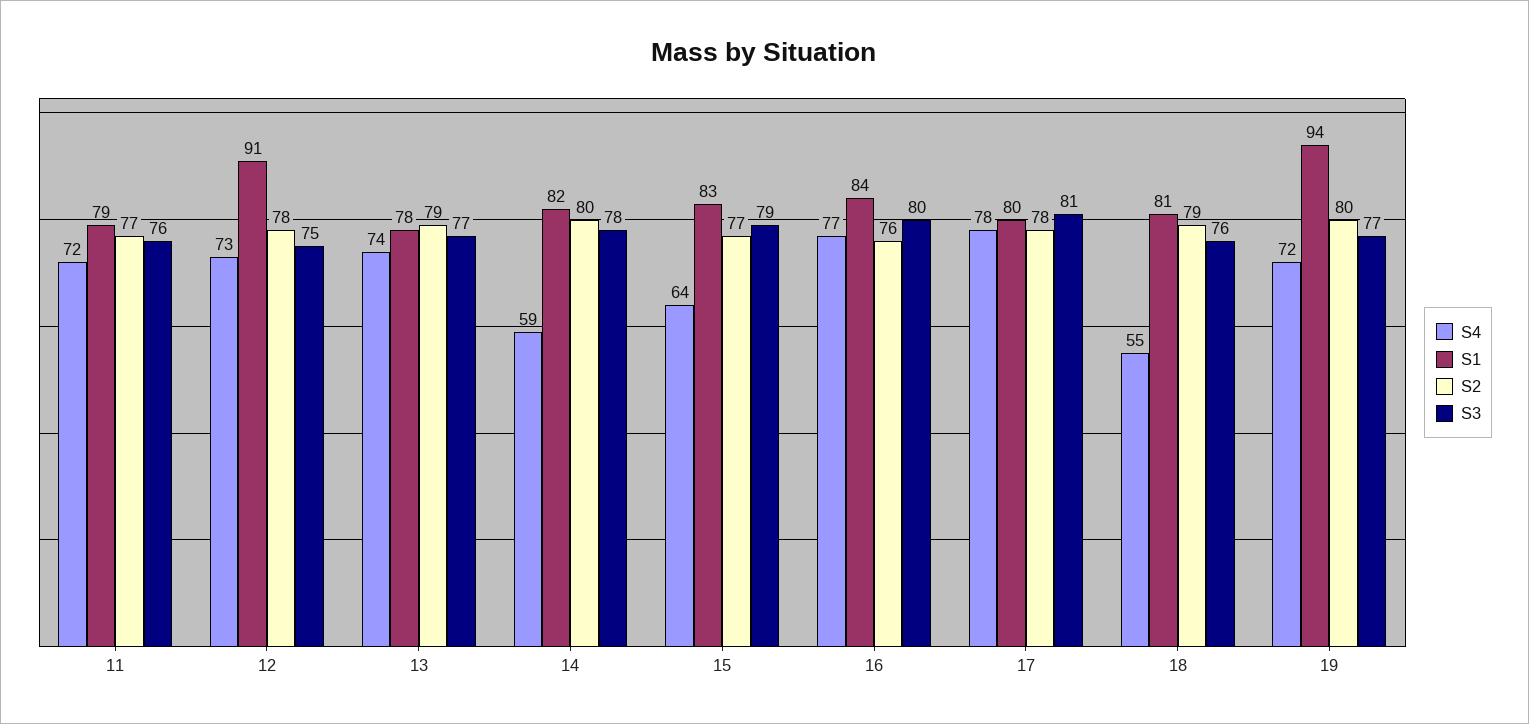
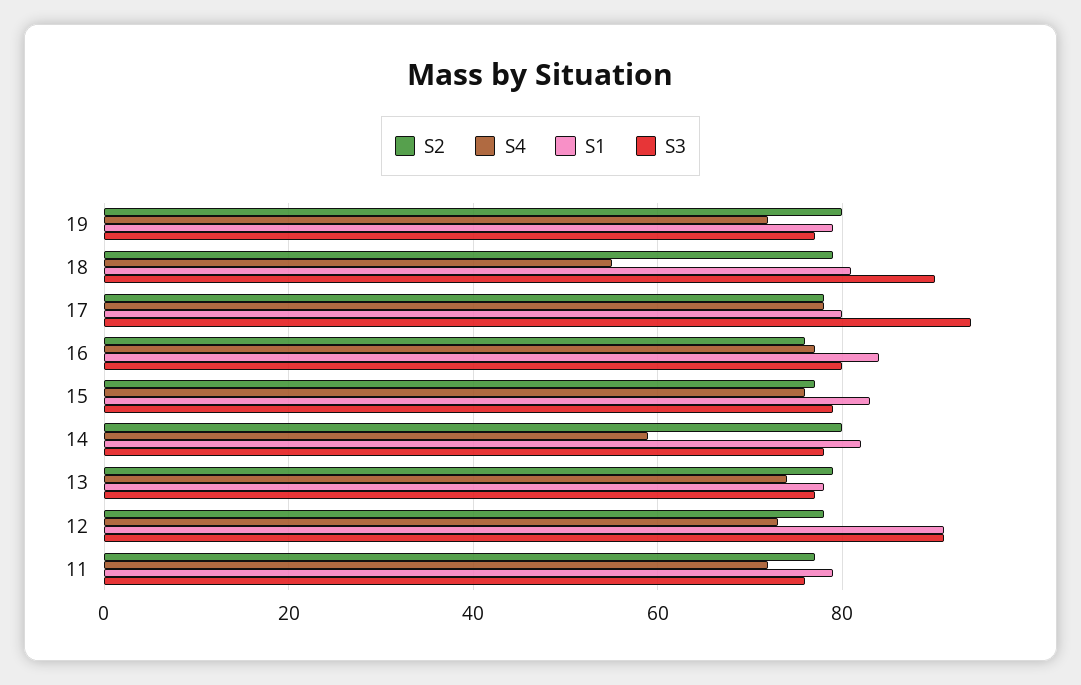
S3, 12: 75 -> 90
S4, 15: 64 -> 75
S3, 17: 81 -> 95
S3, 18: 76 -> 90
S1, 19: 94 -> 80

